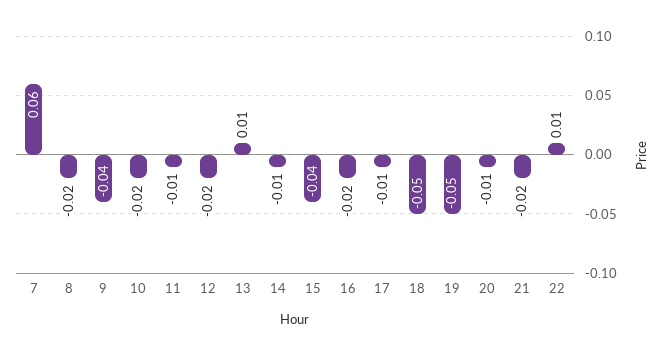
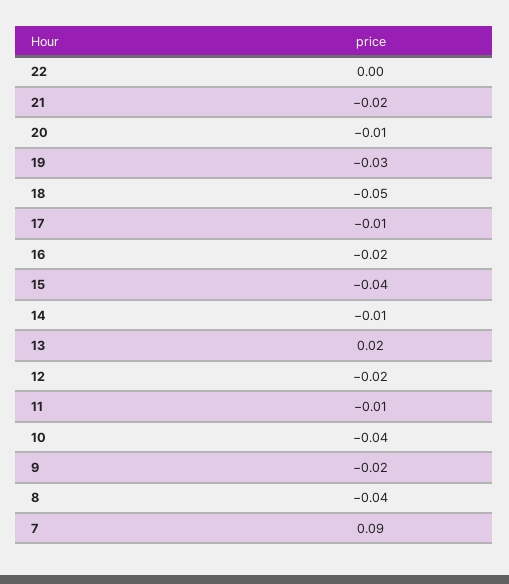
7: 0.06 -> 0.09
8: -0.02 -> -0.04
9: -0.04 -> -0.02
10: -0.02 -> -0.04
13: 0.01 -> 0.02
19: -0.05 -> -0.03
22: 0.01 -> 0

